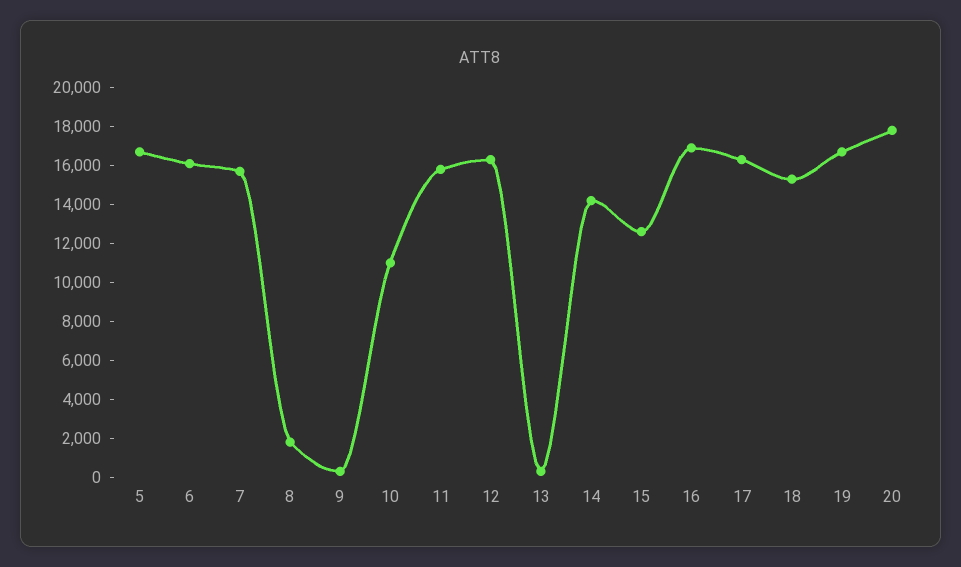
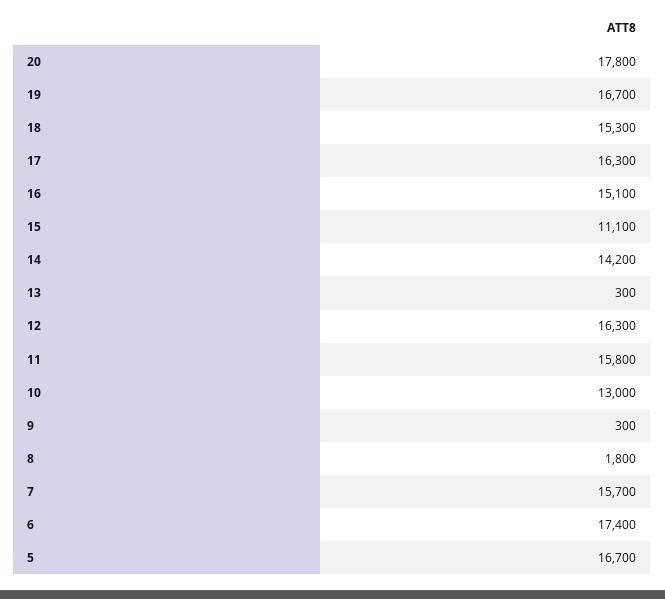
6: 16000 -> 17400
10: 11000 -> 13000
15: 12500 -> 11100
16: 17000 -> 15100

